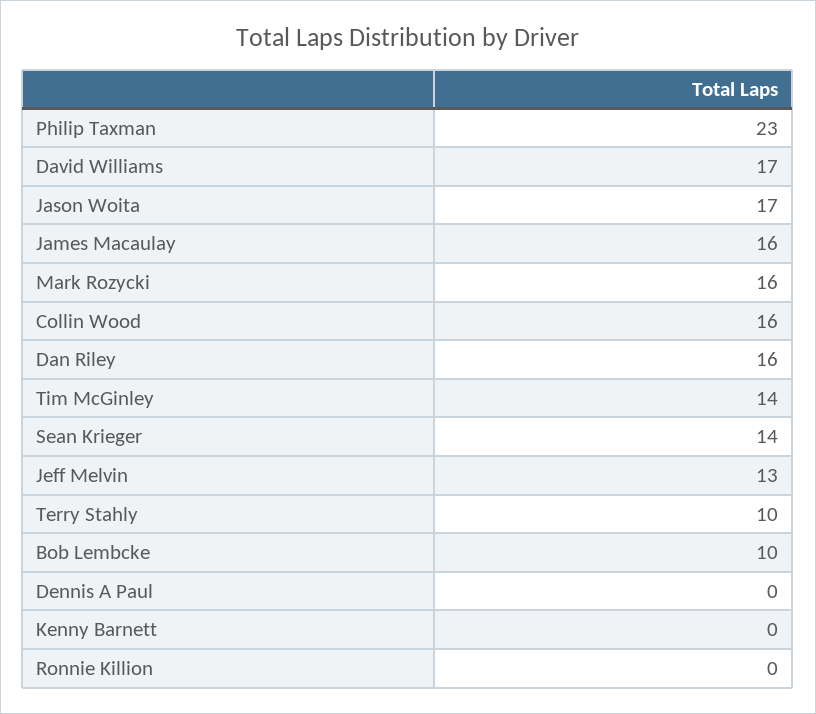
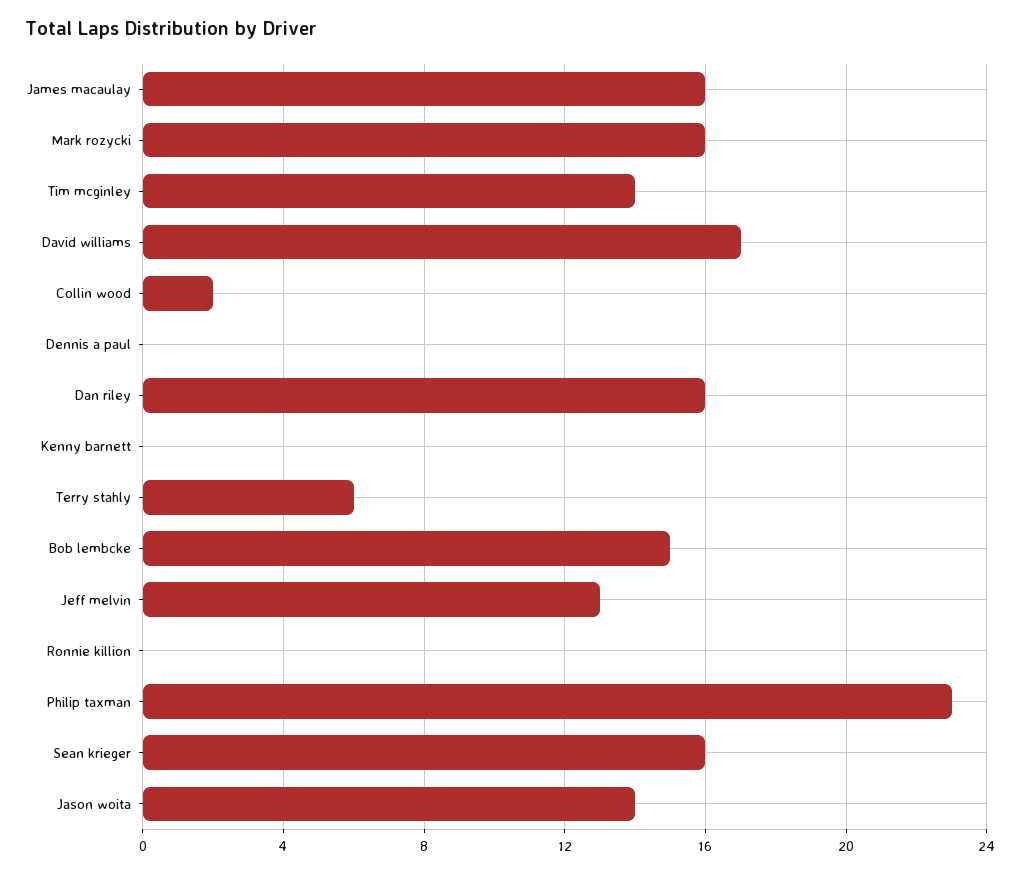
Jason Woita: 17 -> 14
Collin Wood: 16 -> 2
Sean Krieger: 14 -> 16
Terry Stahly: 10 -> 6
Bob Lembcke: 10 -> 15

